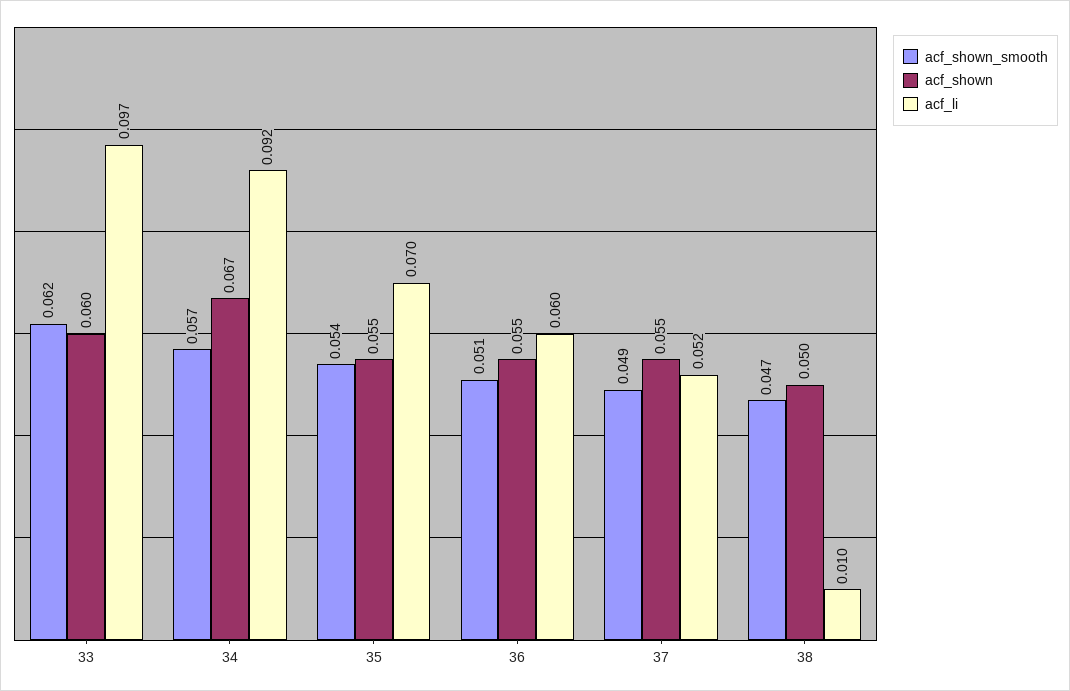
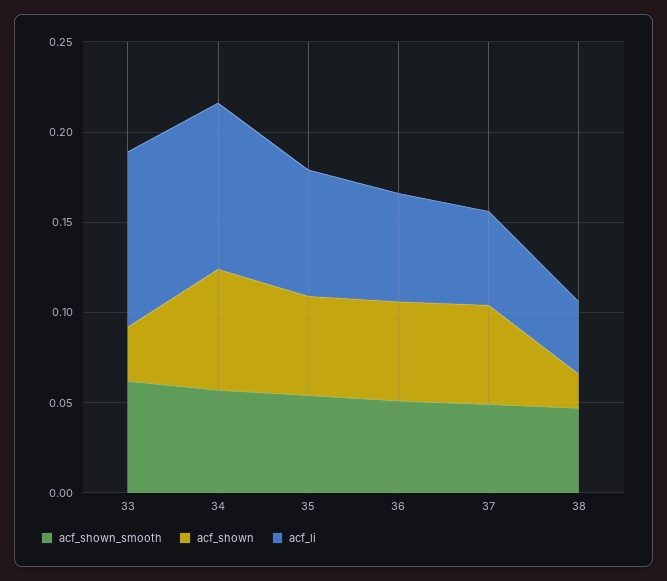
acf_shown, 33: 0.06 -> 0.03
acf_shown, 38: 0.05 -> 0.02
acf_li, 38: 0.01 -> 0.04

